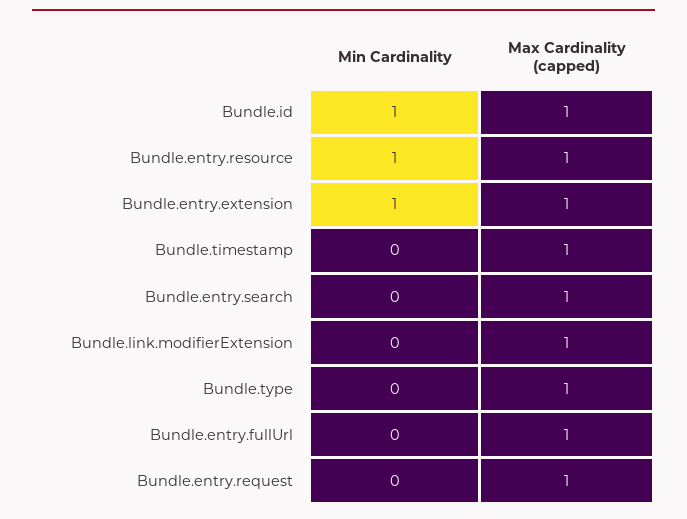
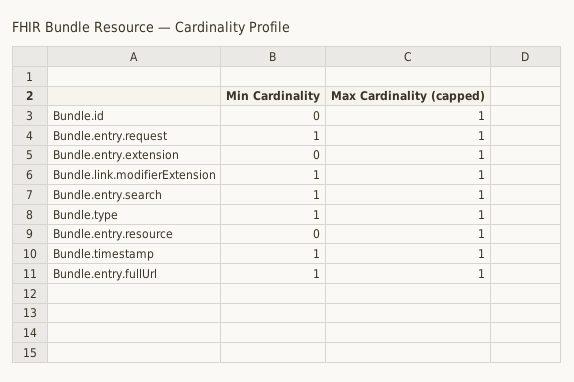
Min Cardinality, Bundle.id: 1 -> 0
Min Cardinality, Bundle.entry.resource: 1 -> 0
Min Cardinality, Bundle.entry.extension: 1 -> 0
Min Cardinality, Bundle.timestamp: 0 -> 1
Min Cardinality, Bundle.entry.search: 0 -> 1
Min Cardinality, Bundle.link.modifierExtension: 0 -> 1
Min Cardinality, Bundle.type: 0 -> 1
Min Cardinality, Bundle.entry.fullUrl: 0 -> 1
Min Cardinality, Bundle.entry.request: 0 -> 1

